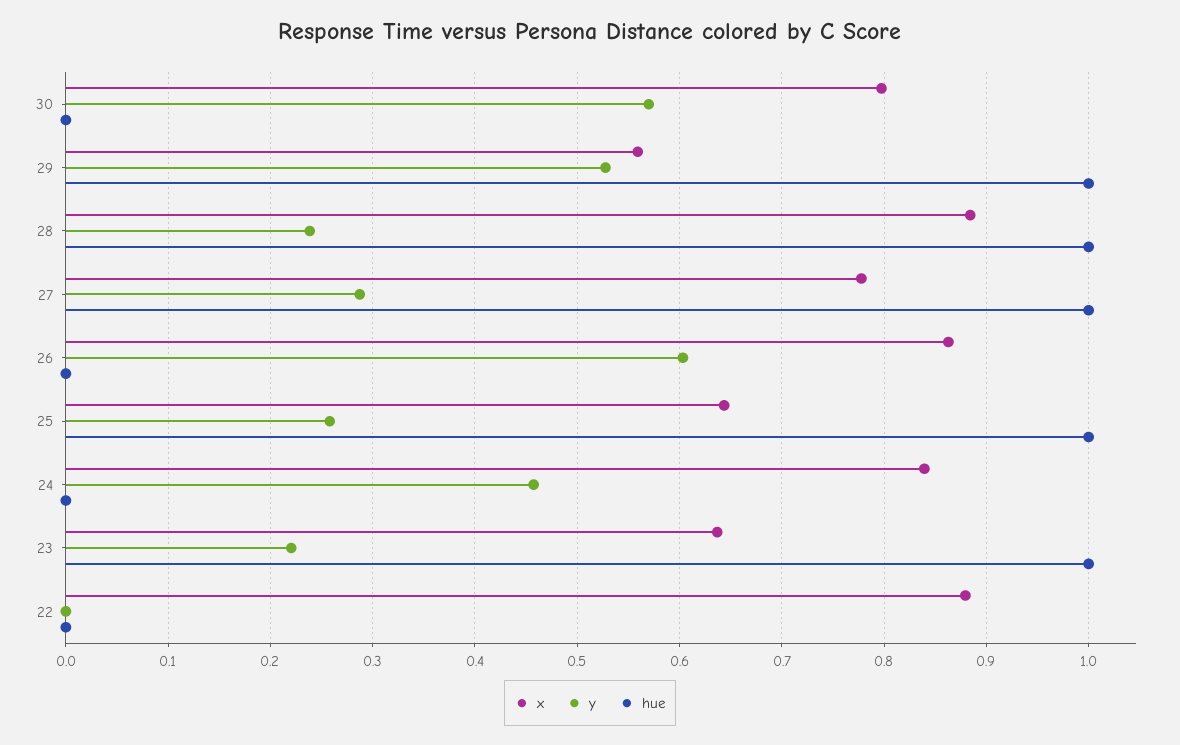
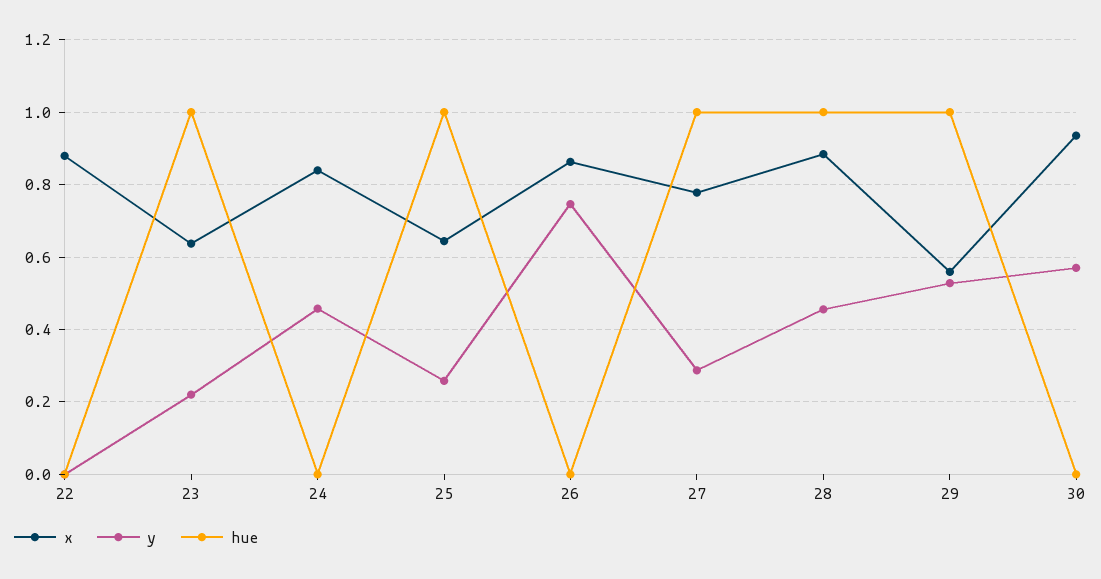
x, 30: 0.8 -> 0.94
y, 28: 0.24 -> 0.46
y, 26: 0.6 -> 0.74

